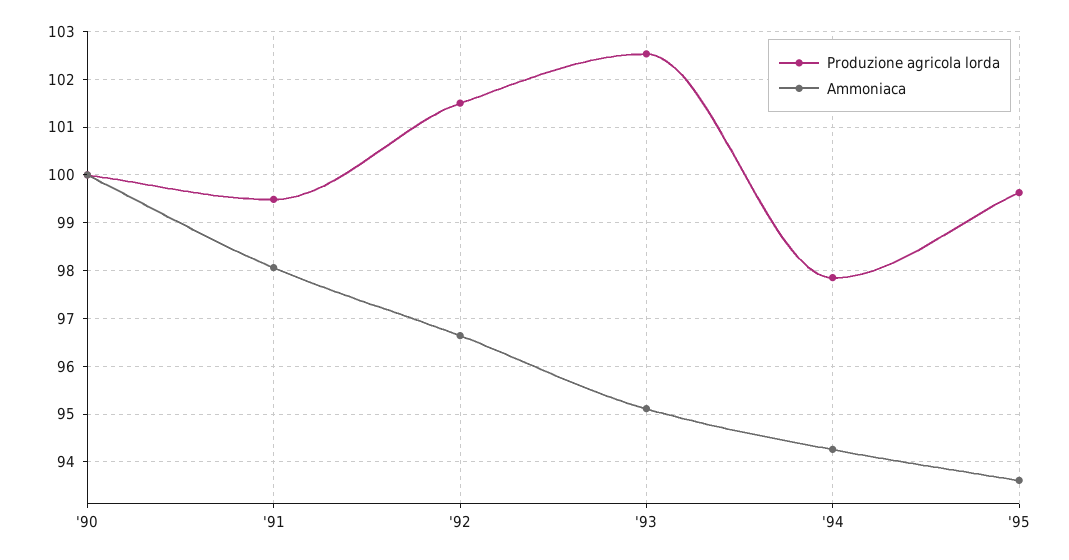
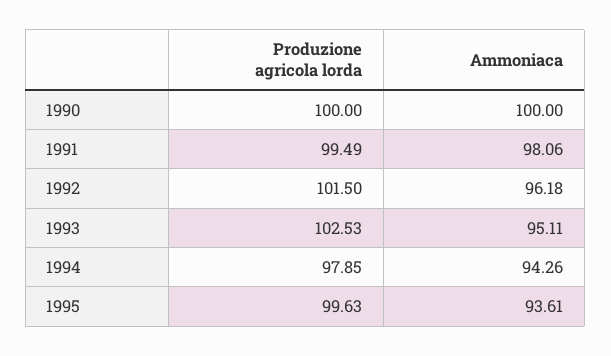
Ammoniaca, '92: 96.6 -> 96.18

